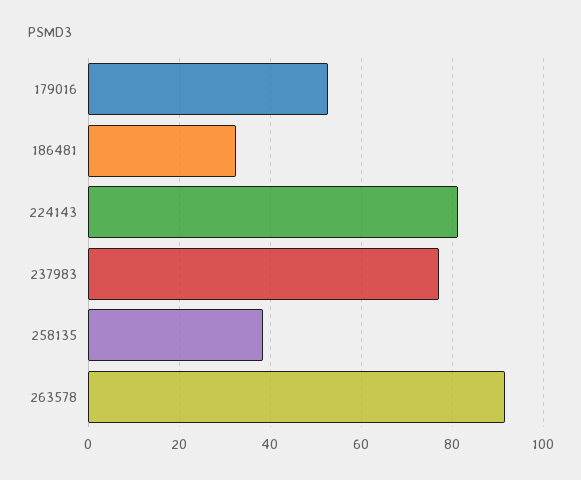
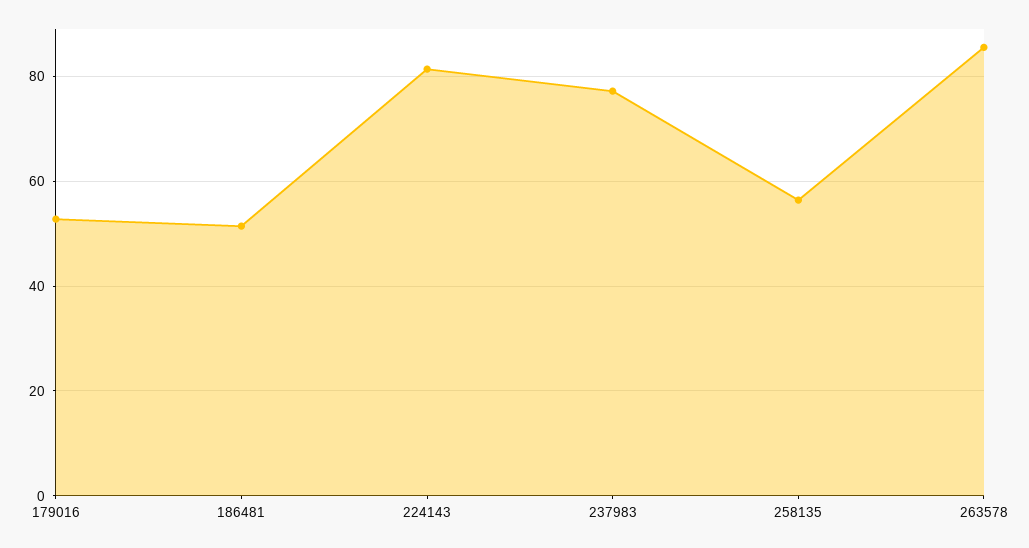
186481: 32 -> 52
258135: 38 -> 56
263578: 92 -> 86

